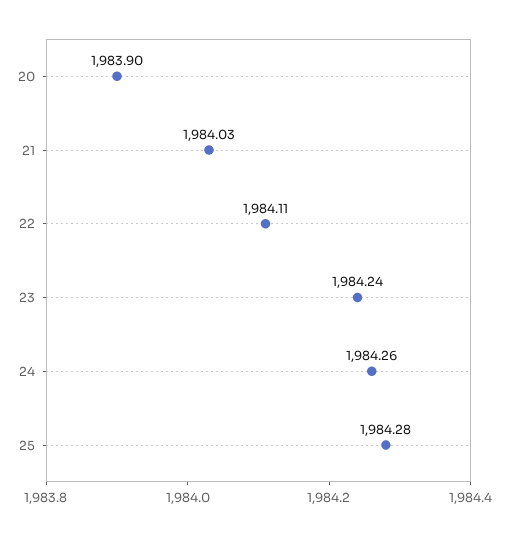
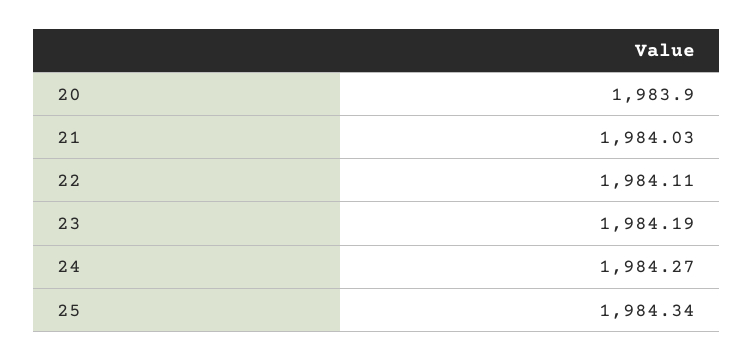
23: 1984.24 -> 1984.19
24: 1984.26 -> 1984.27
25: 1984.28 -> 1984.34

